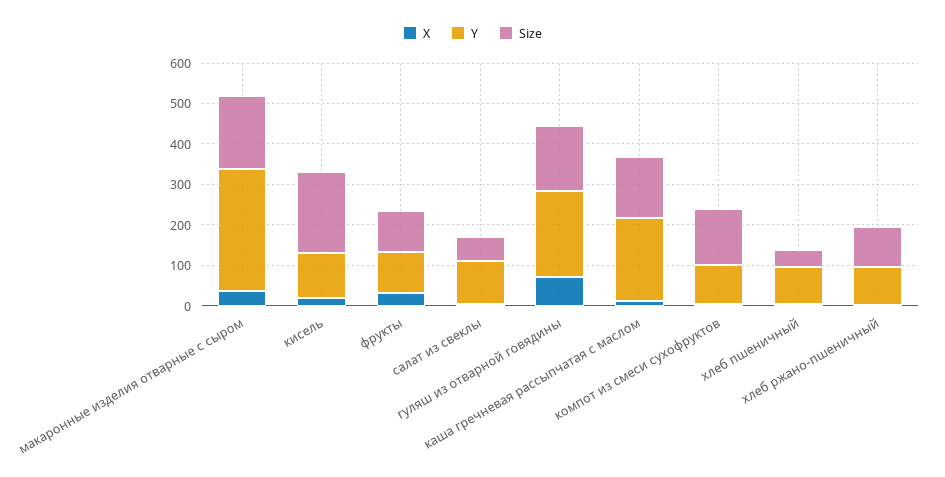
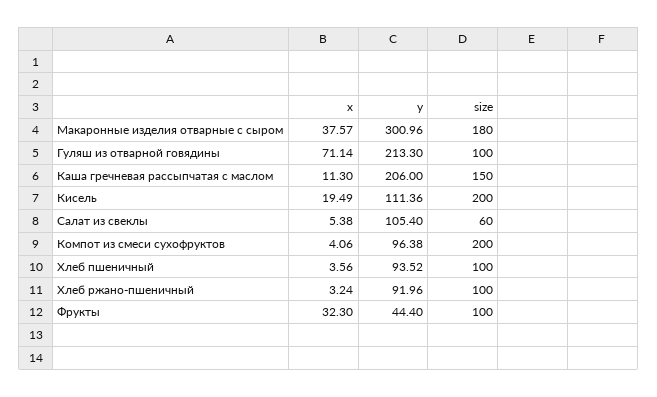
Y, фрукты: 100 -> 44.4
Size, гуляш из отварной говядины: 160 -> 100
Size, компот из смеси сухофруктов: 140 -> 200
Size, хлеб пшеничный: 40 -> 100

